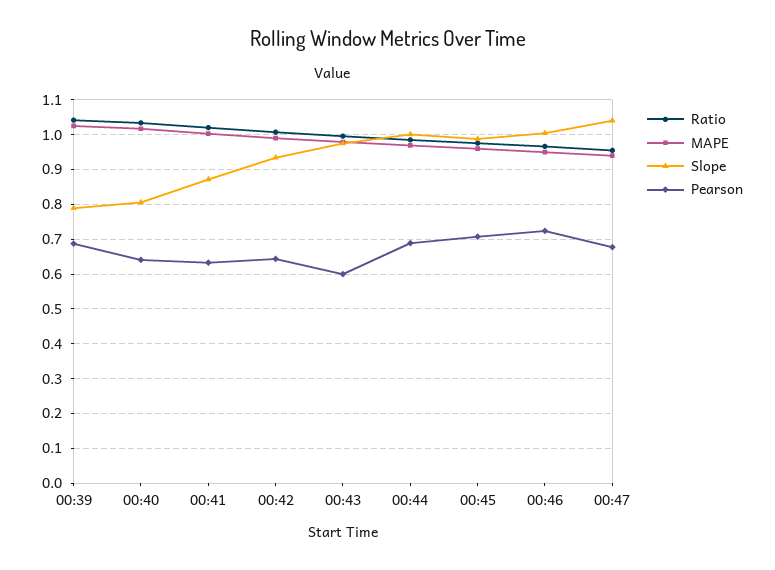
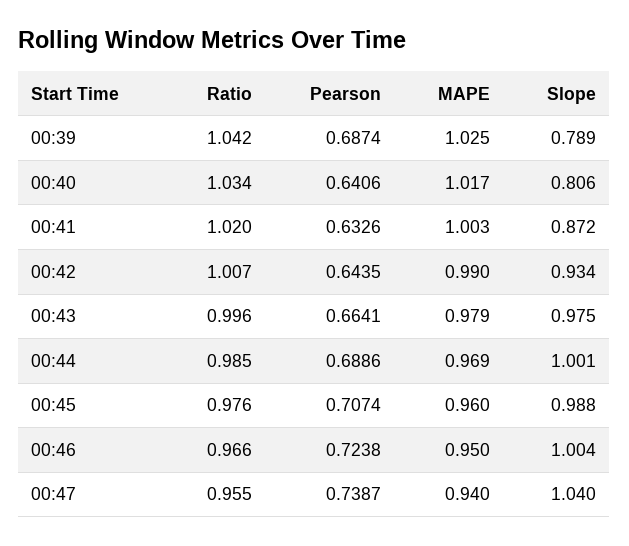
Pearson, 00:43: 0.6 -> 0.6641
Pearson, 00:47: 0.68 -> 0.7387

